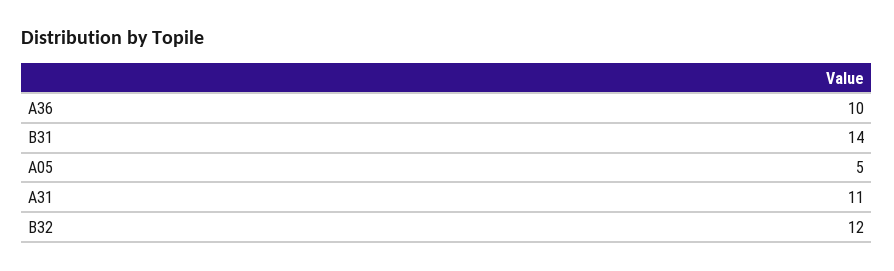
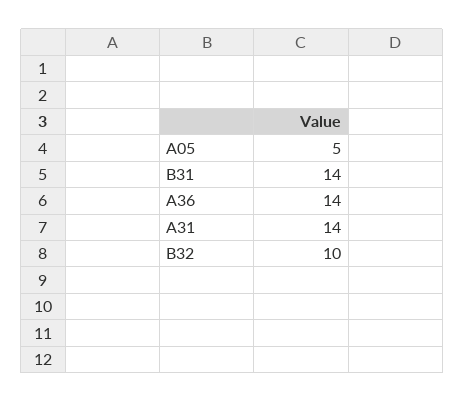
A36: 10 -> 14
A31: 11 -> 14
B32: 12 -> 10

